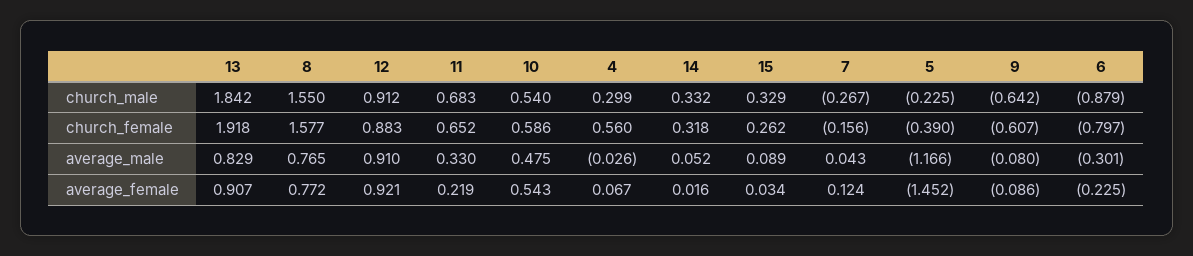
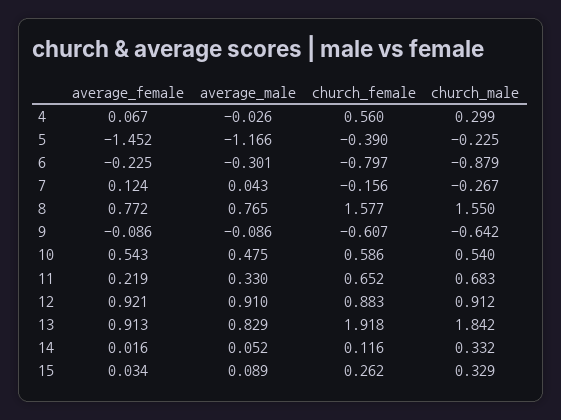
14, church_female: 0.318 -> 0.116
9, average_male: -0.08 -> -0.086
13, average_female: 0.907 -> 0.913

